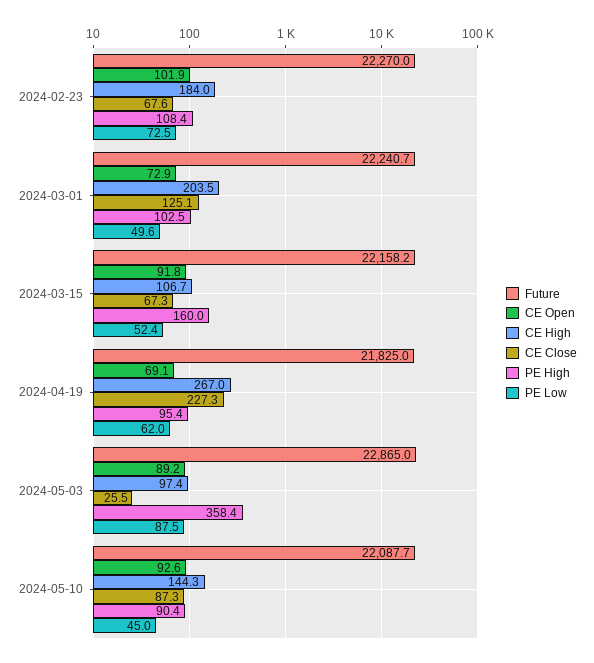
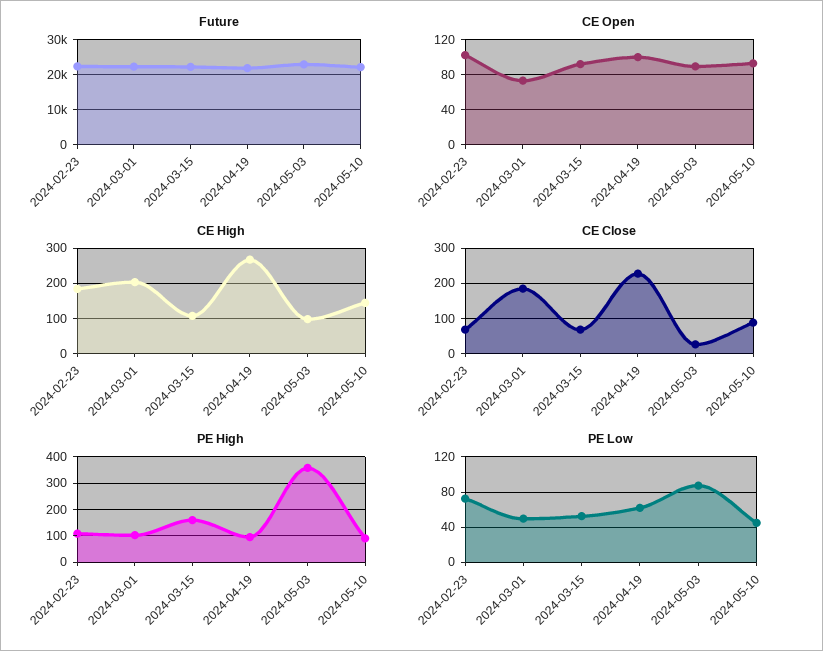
CE Close, 2024-03-01: 125.1 -> 180
CE Open, 2024-04-19: 69.1 -> 100

